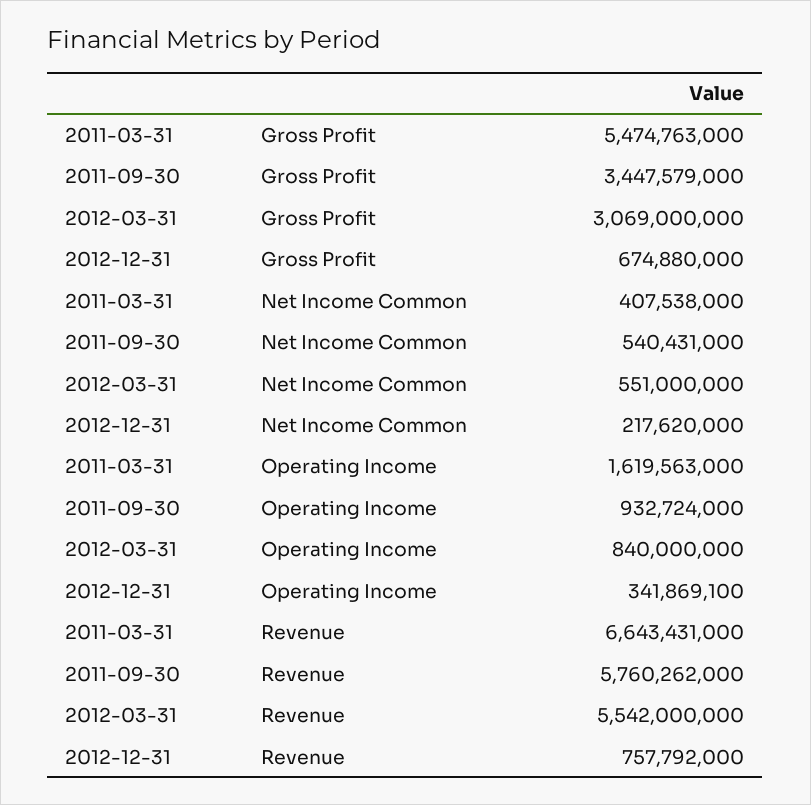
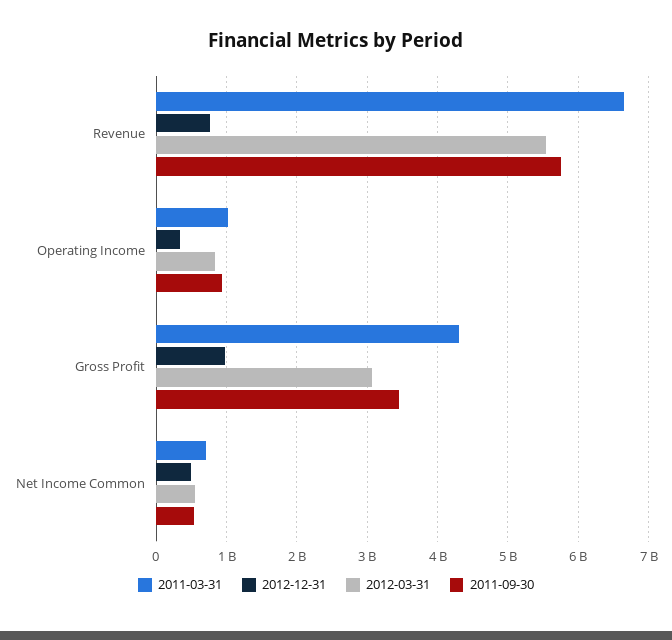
2011-03-31, Gross Profit: 5474763000 -> 4300000000
2012-12-31, Gross Profit: 674880000 -> 1000000000
2011-03-31, Net Income Common: 407538000 -> 700000000
2012-12-31, Net Income Common: 217620000 -> 500000000
2011-03-31, Operating Income: 1619563000 -> 1000000000

